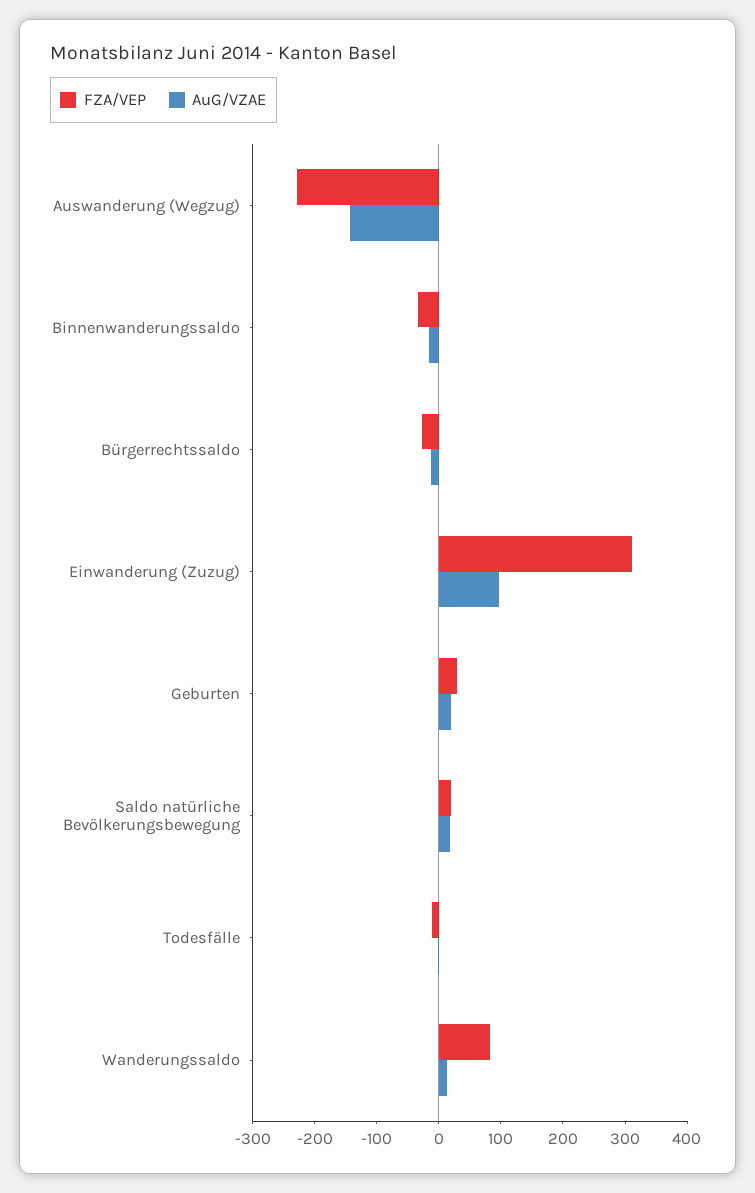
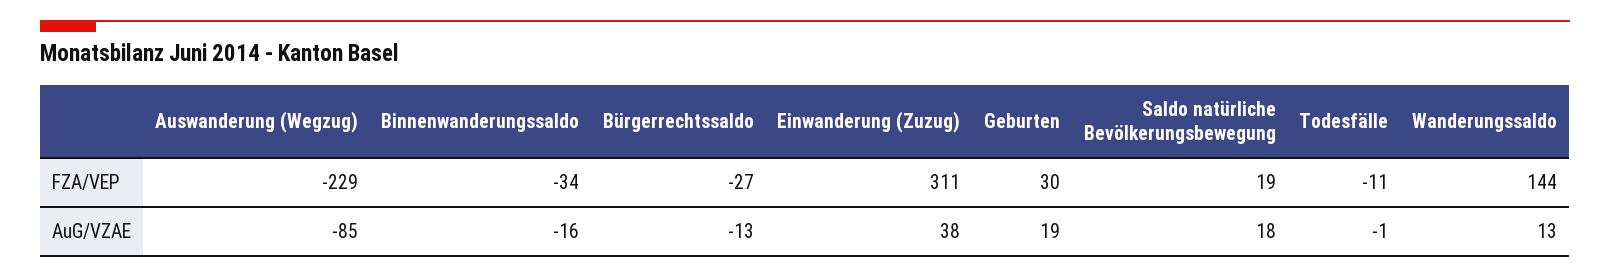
AuG/VZAE, Auswanderung (Wegzug): -140 -> -85
AuG/VZAE, Einwanderung (Zuzug): 100 -> 38
FZA/VEP, Wanderungssaldo: 80 -> 144

